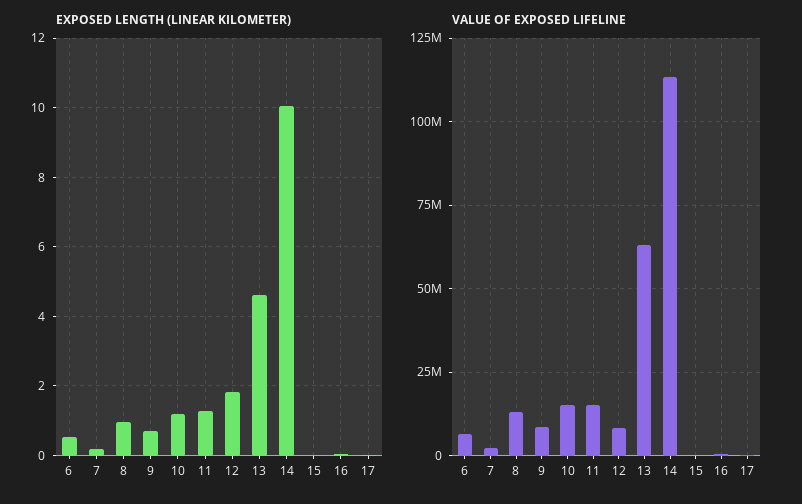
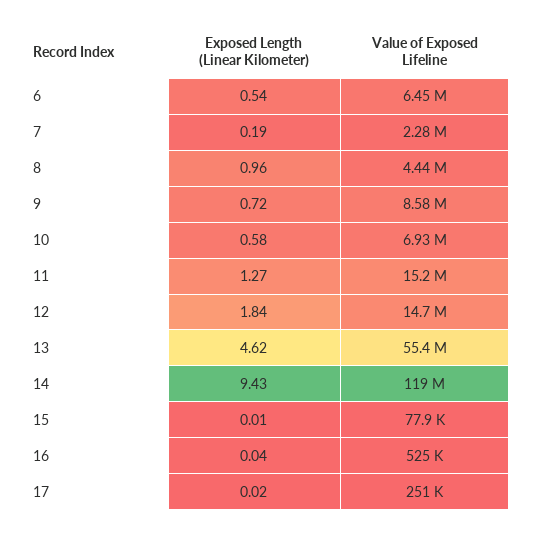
EXPOSED LENGTH (LINEAR KILOMETER), 10: 1.2 -> 0.58
EXPOSED LENGTH (LINEAR KILOMETER), 14: 10 -> 9.43
VALUE OF EXPOSED LIFELINE, 8: 12500000 -> 4440000
VALUE OF EXPOSED LIFELINE, 10: 15000000 -> 6930000
VALUE OF EXPOSED LIFELINE, 12: 7500000 -> 14700000
VALUE OF EXPOSED LIFELINE, 13: 62500000 -> 55400000
VALUE OF EXPOSED LIFELINE, 14: 112500000 -> 119000000

